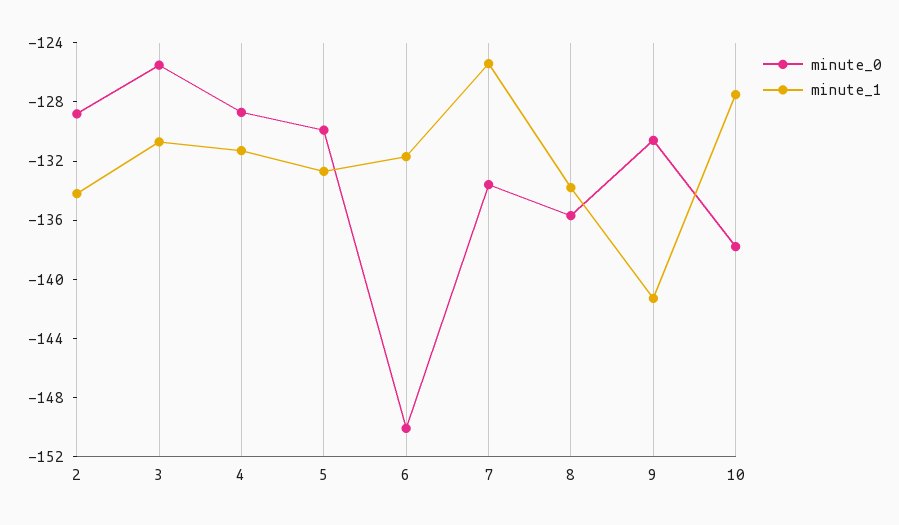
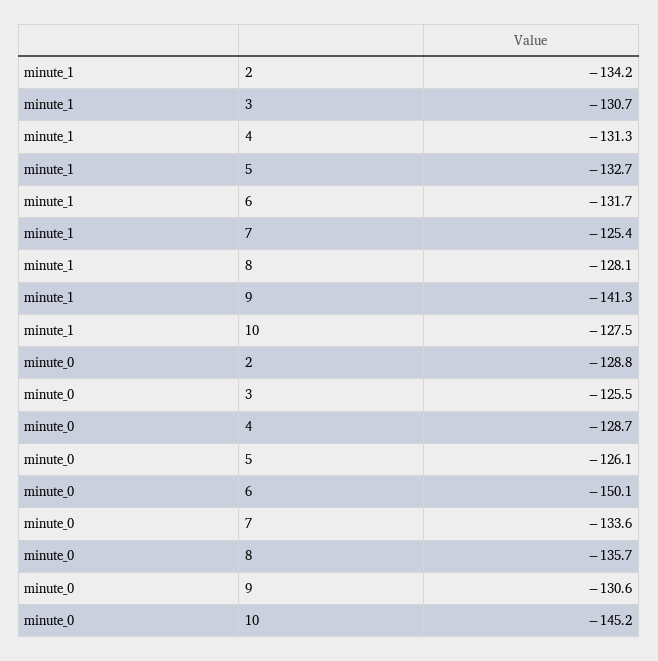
minute_0, 5: -130 -> -126.1
minute_1, 8: -134 -> -128.1
minute_0, 10: -138 -> -145.2

